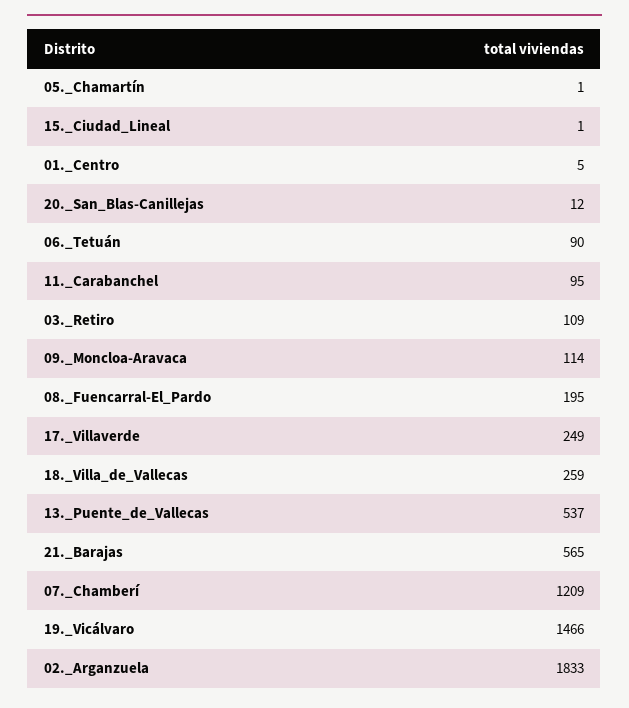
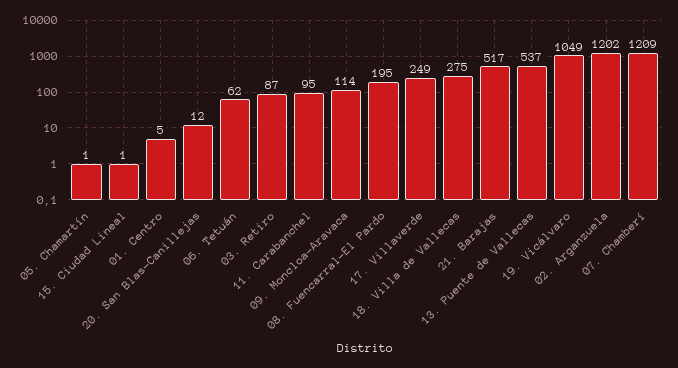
06._Tetuán: 90 -> 62
03._Retiro: 109 -> 87
18._Villa_de_Vallecas: 259 -> 275
21._Barajas: 565 -> 517
19._Vicálvaro: 1466 -> 1049
02._Arganzuela: 1833 -> 1202

